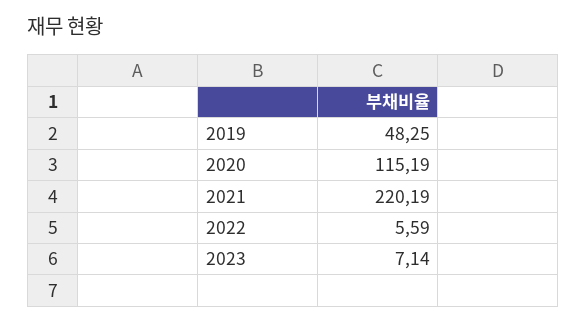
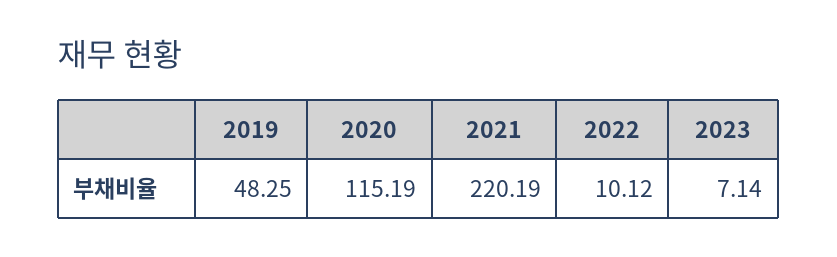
2022: 5.59 -> 10.12

